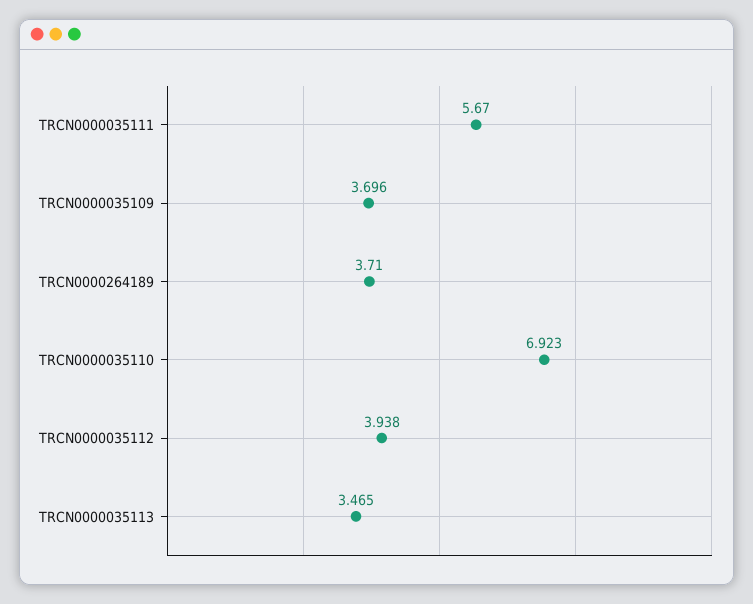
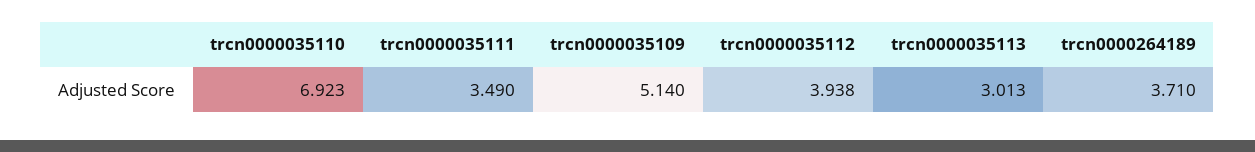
TRCN0000035111: 5.67 -> 3.49
TRCN0000035109: 3.696 -> 5.14
TRCN0000035113: 3.465 -> 3.013

